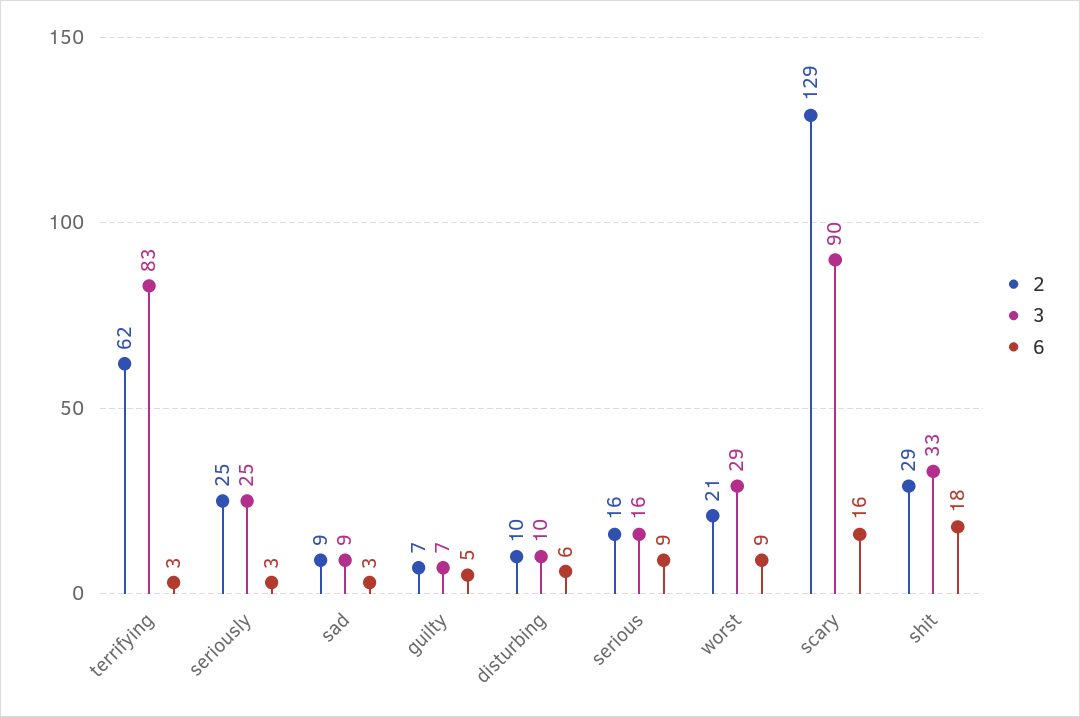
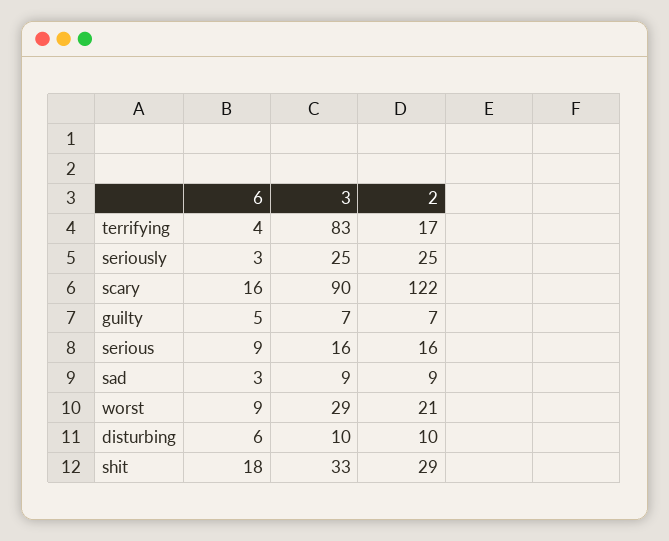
2, terrifying: 62 -> 17
6, terrifying: 3 -> 4
2, scary: 129 -> 122

